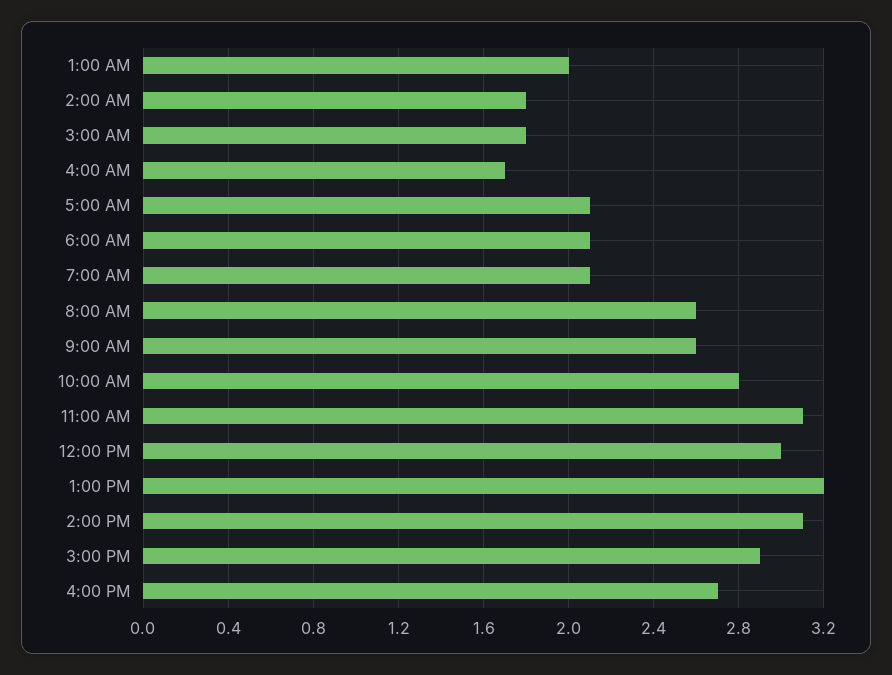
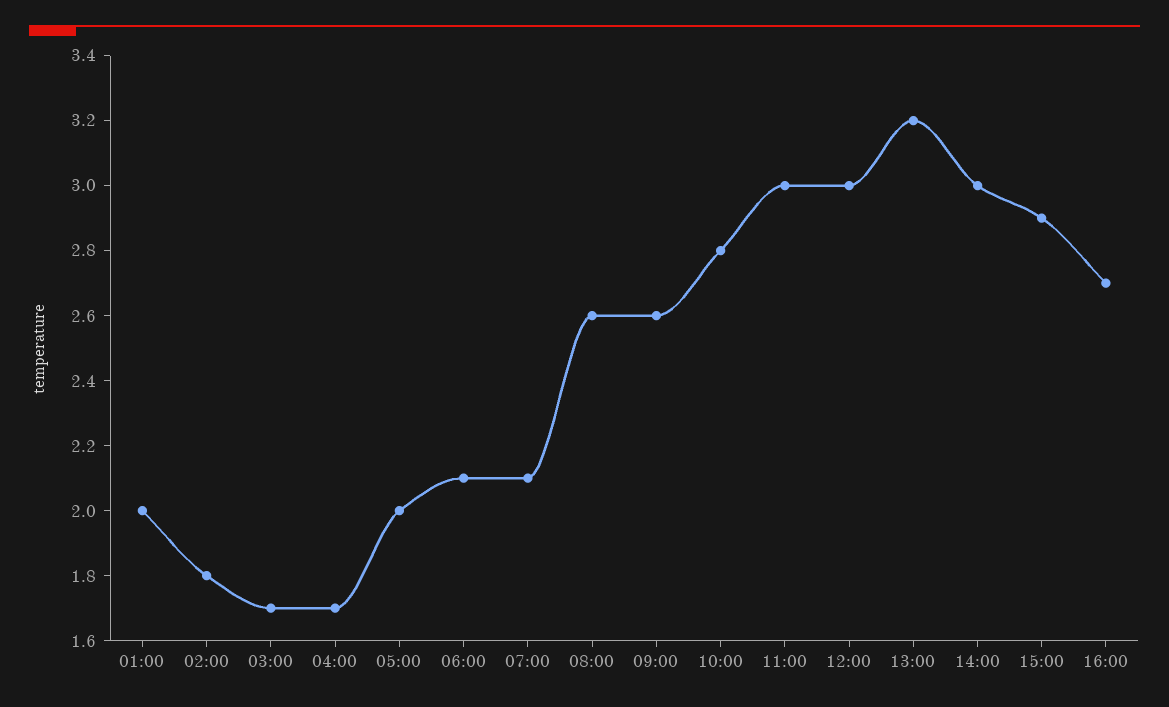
3:00 AM: 1.8 -> 1.7
5:00 AM: 2.1 -> 2
11:00 AM: 3.1 -> 3
2:00 PM: 3.1 -> 3

